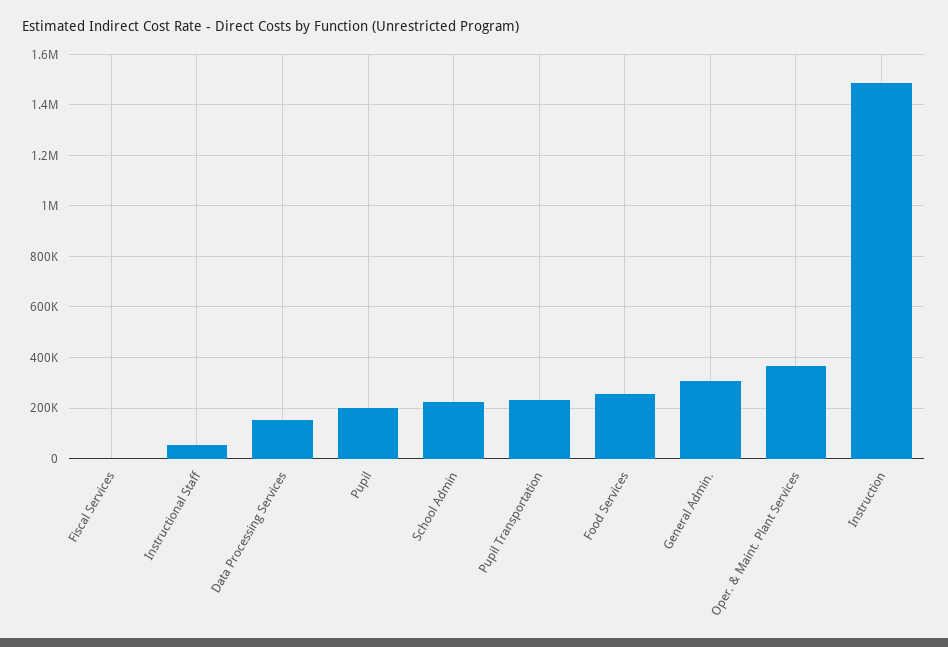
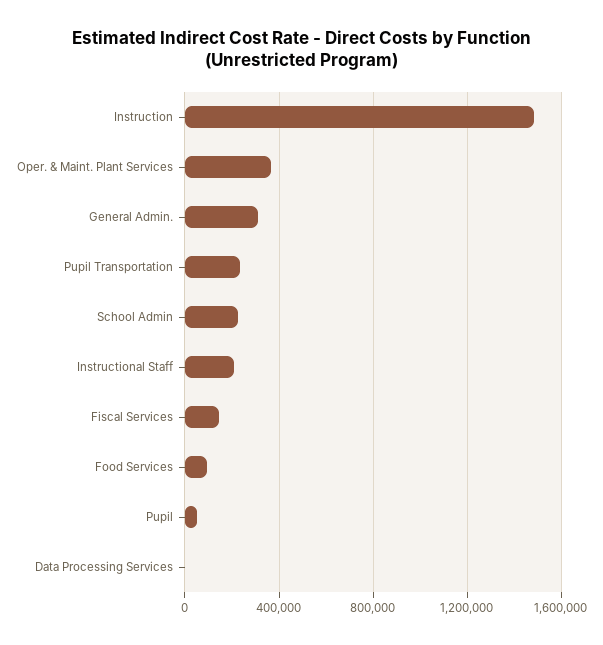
Fiscal Services: 0 -> 150000
Instructional Staff: 50000 -> 200000
Data Processing Services: 150000 -> 0
Pupil: 200000 -> 50000
Food Services: 250000 -> 100000

